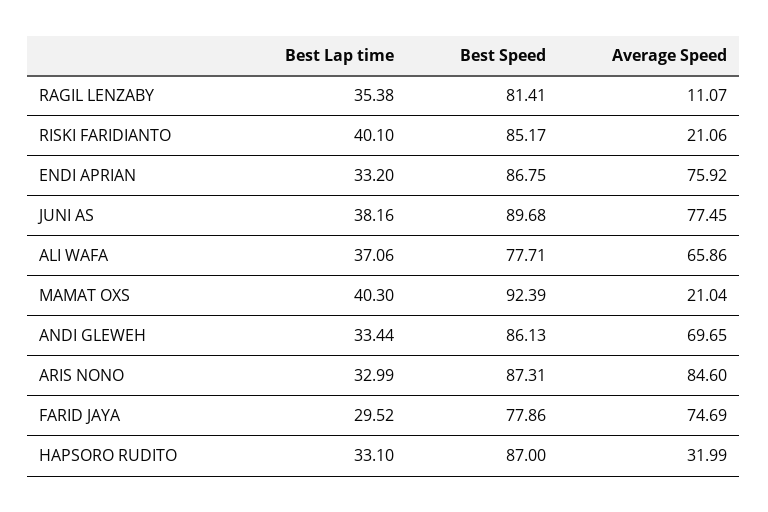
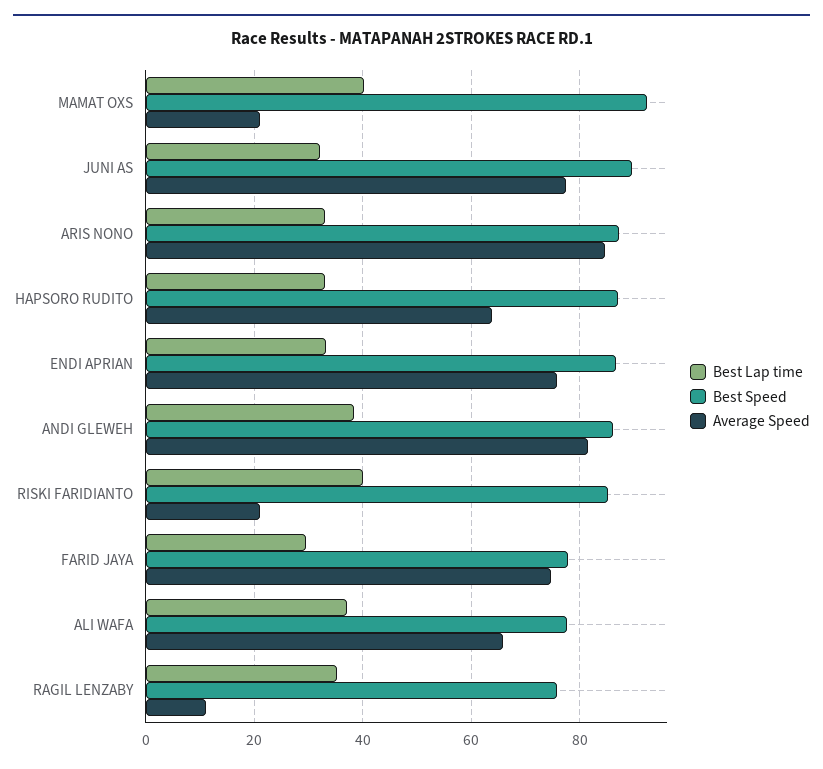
Best Speed, RAGIL LENZABY: 81.41 -> 76
Best Lap time, JUNI AS: 38.16 -> 32
Best Lap time, ANDI GLEWEH: 33.44 -> 38
Average Speed, ANDI GLEWEH: 69.65 -> 82
Average Speed, HAPSORO RUDITO: 31.99 -> 64

